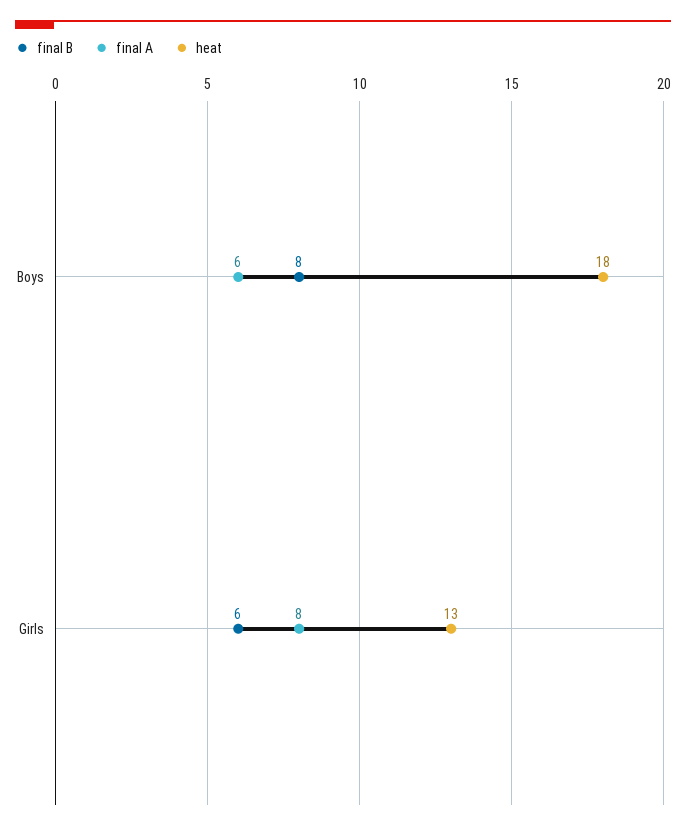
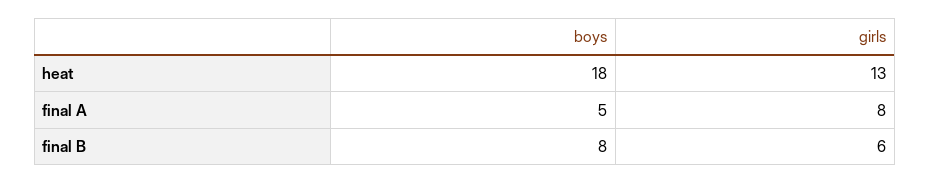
final A, Boys: 6 -> 5

